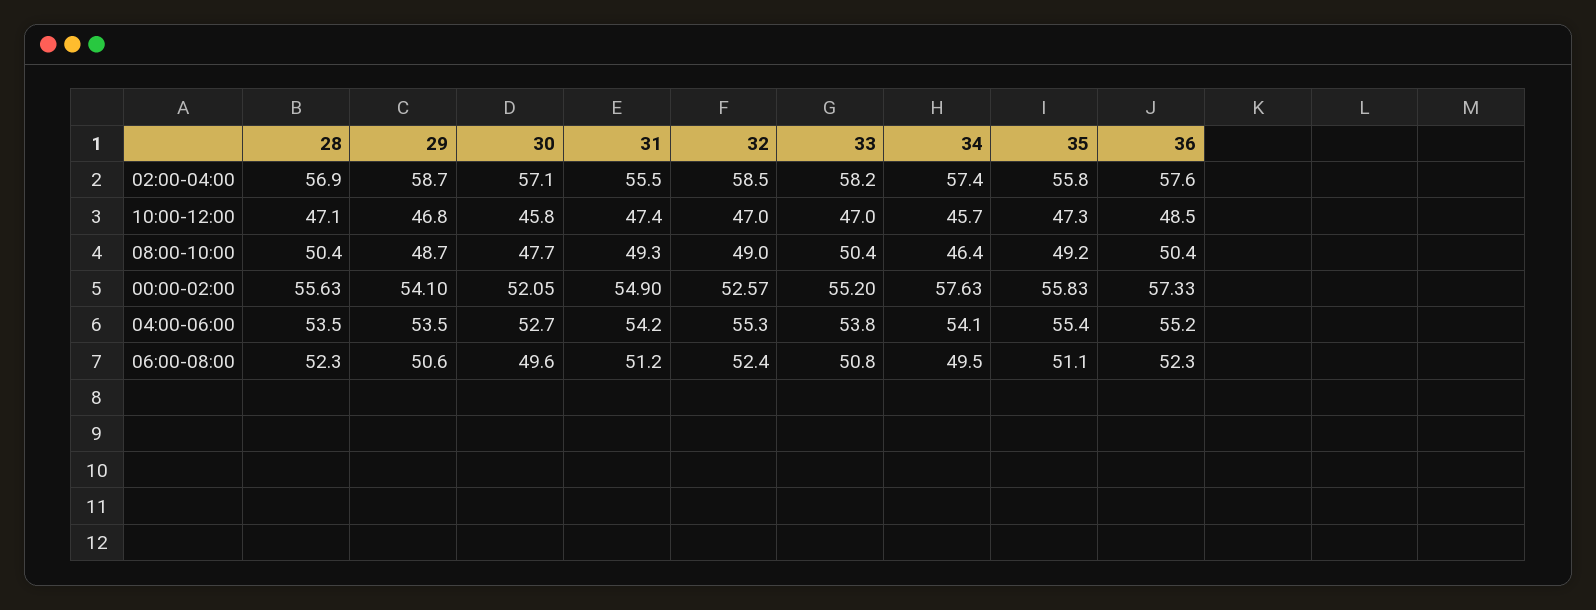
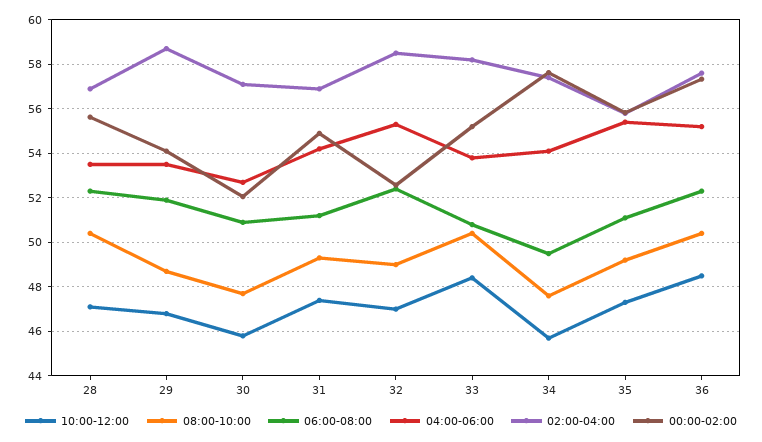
02:00-04:00, 31: 55.5 -> 57
10:00-12:00, 33: 47 -> 48.5
08:00-10:00, 34: 46.4 -> 47.5
06:00-08:00, 29: 50.6 -> 52
06:00-08:00, 30: 49.6 -> 51

